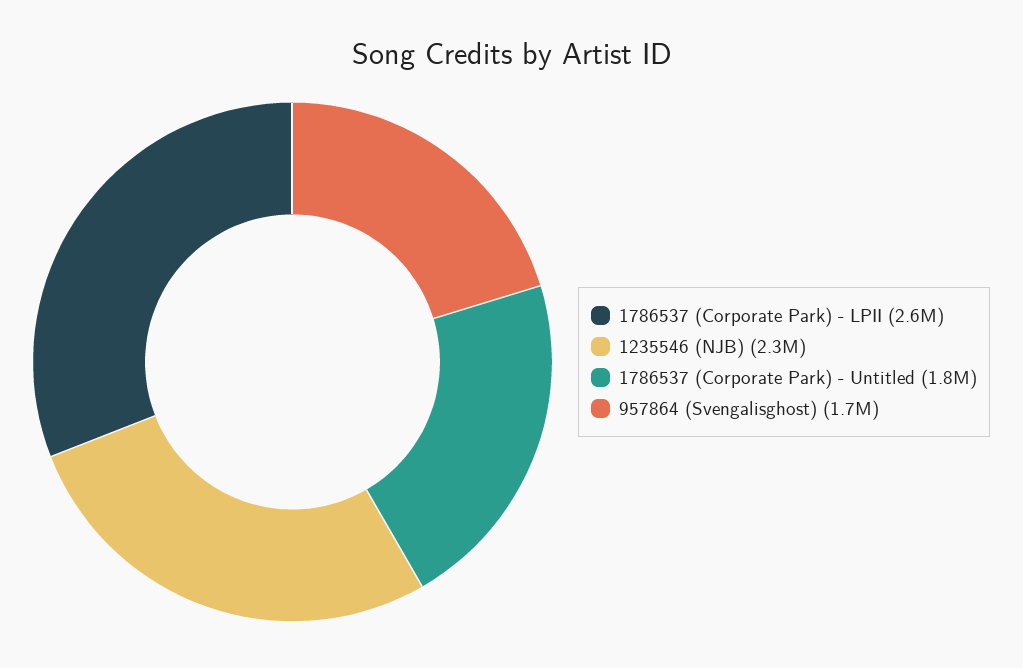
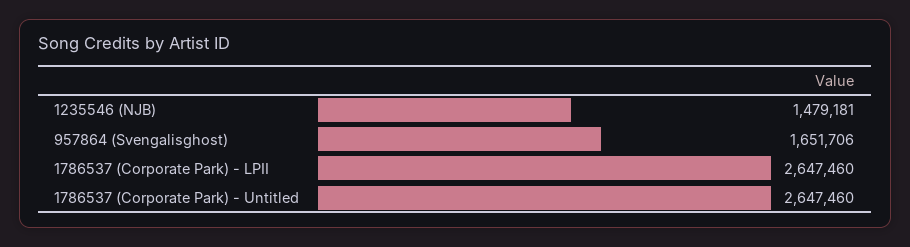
1235546 (NJB): 2300000 -> 1479181
1786537 (Corporate Park) - Untitled: 1800000 -> 2647460

